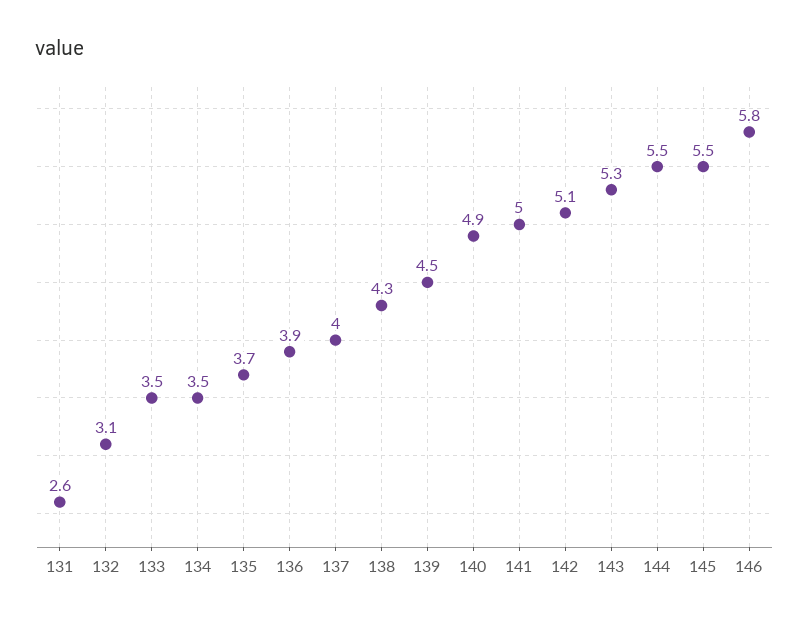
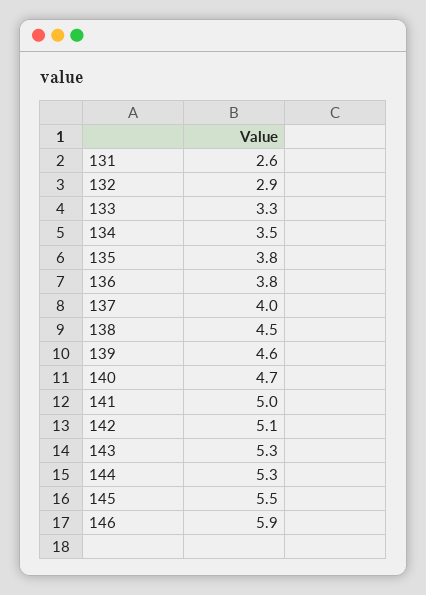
132: 3.1 -> 2.9
133: 3.5 -> 3.3
135: 3.7 -> 3.8
136: 3.9 -> 3.8
138: 4.3 -> 4.5
139: 4.5 -> 4.6
140: 4.9 -> 4.7
144: 5.5 -> 5.3
146: 5.8 -> 5.9

